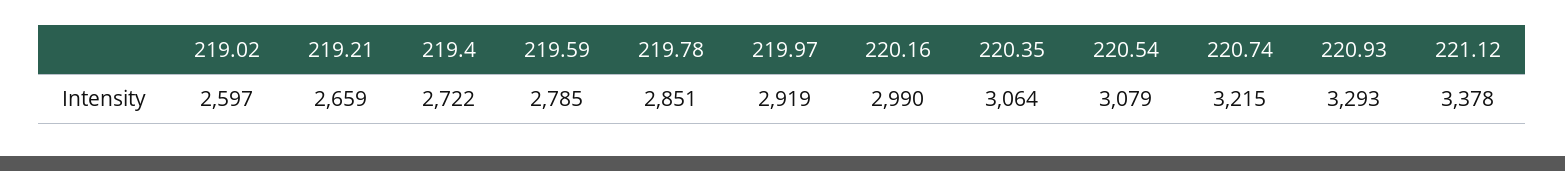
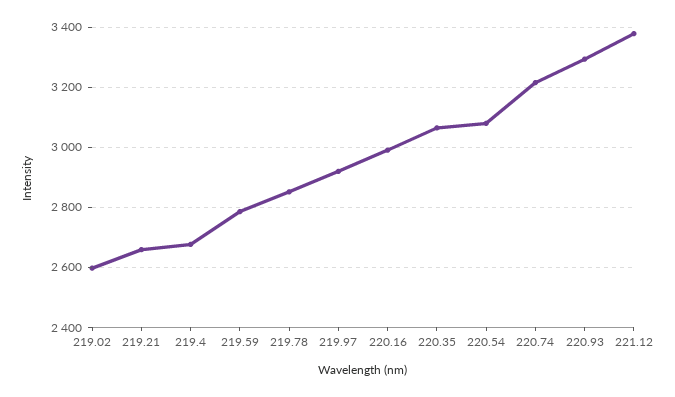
219.4: 2722 -> 2680

